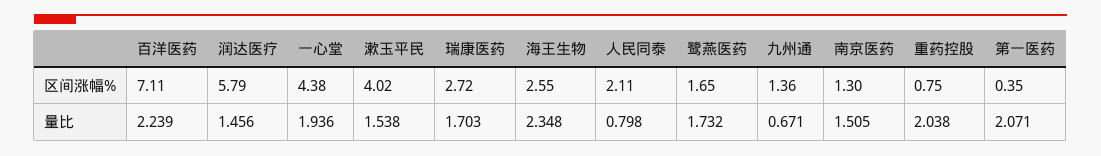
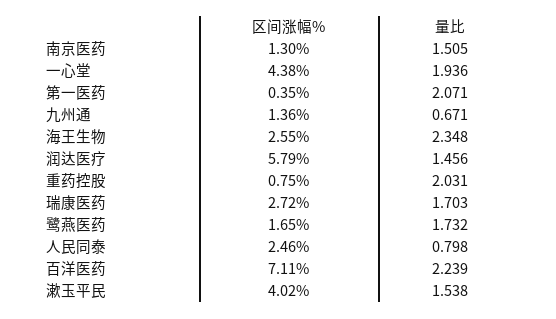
人民同泰, 区间涨幅%: 2.11 -> 2.46
重药控股, 量比: 2.038 -> 2.031

